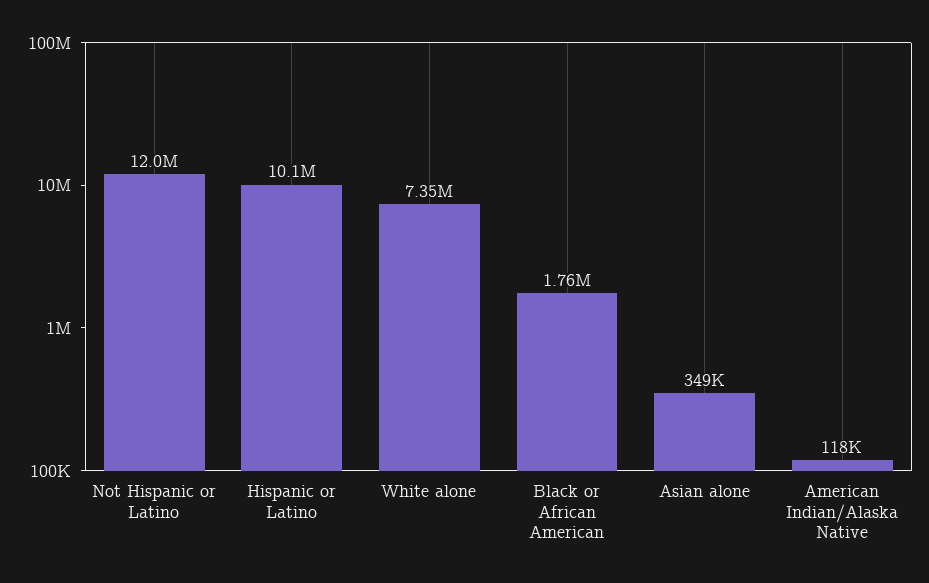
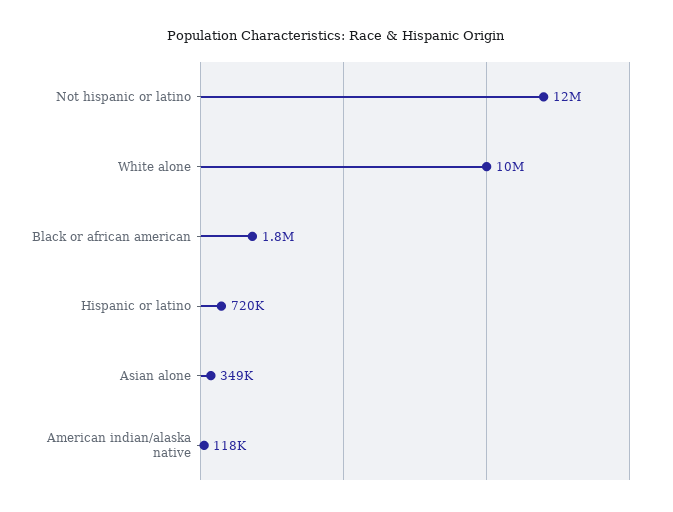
Hispanic or Latino: 10100000 -> 720000
White alone: 7350000 -> 10000000

